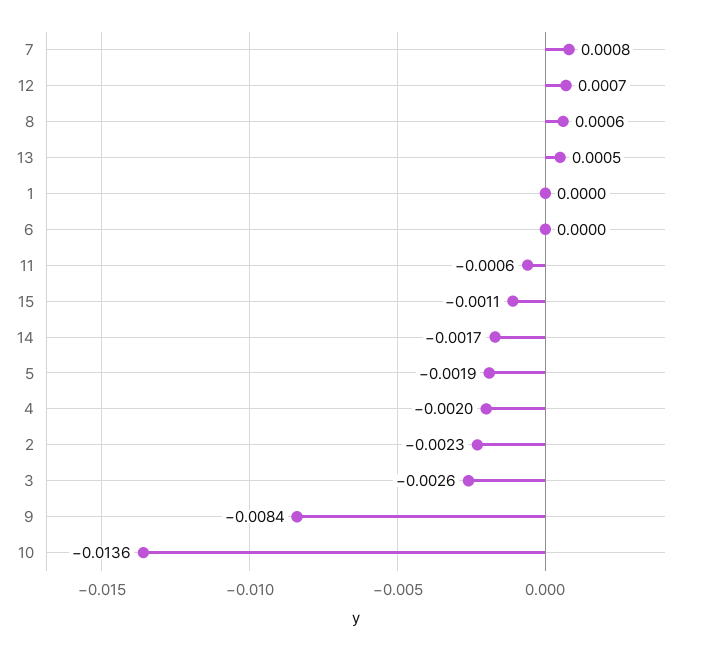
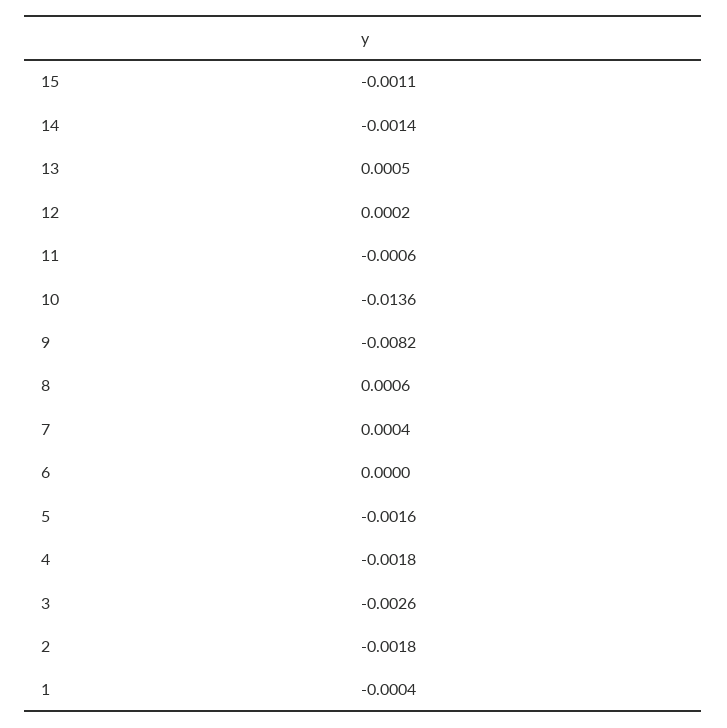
7: 0.0008 -> 0.0004
12: 0.0007 -> 0.0002
1: 0 -> -0.0004
14: -0.0017 -> -0.0014
5: -0.0019 -> -0.0016
4: -0.002 -> -0.0018
2: -0.0023 -> -0.0018
9: -0.0084 -> -0.0082

